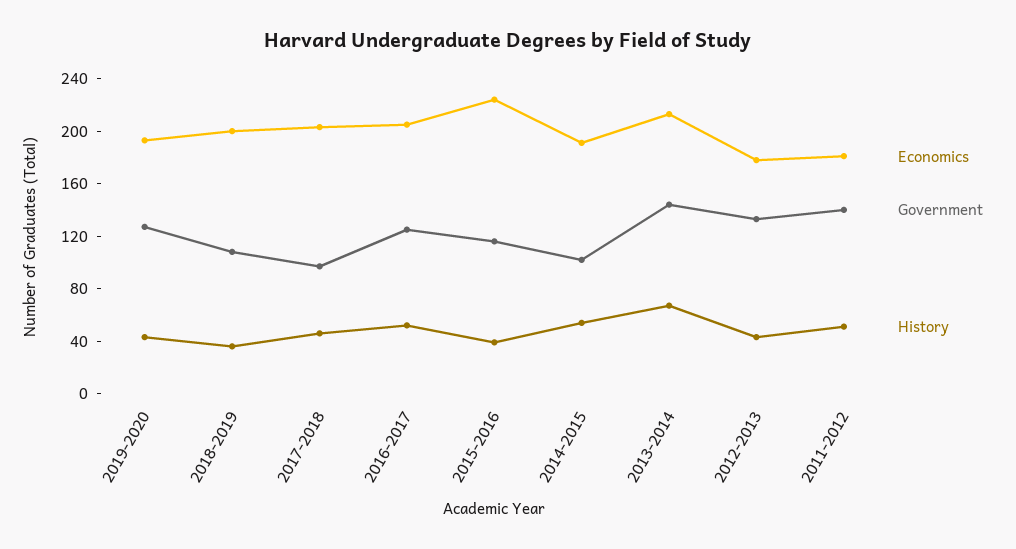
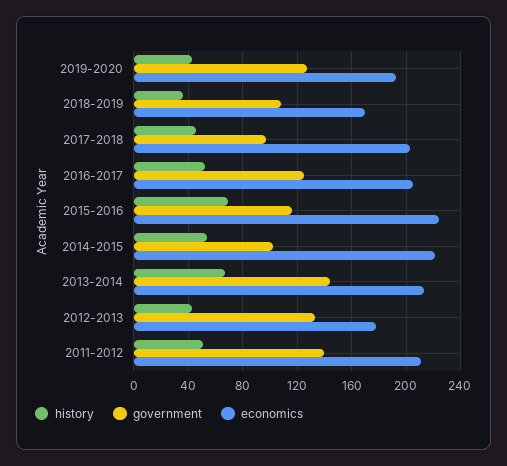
Economics, 2018-2019: 200 -> 170
History, 2015-2016: 40 -> 70
Economics, 2014-2015: 190 -> 220
Economics, 2011-2012: 180 -> 210

